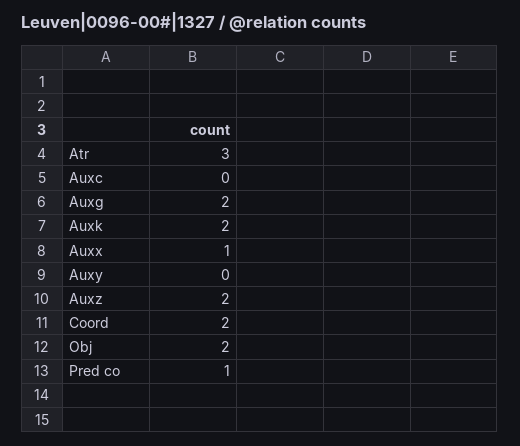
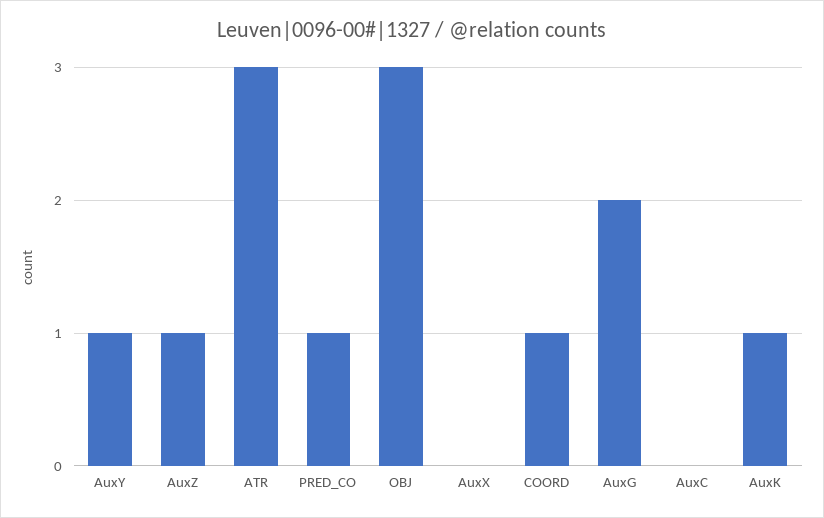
Auxk: 2 -> 1
Auxx: 1 -> 0
Auxy: 0 -> 1
Auxz: 2 -> 1
Coord: 2 -> 1
Obj: 2 -> 3

